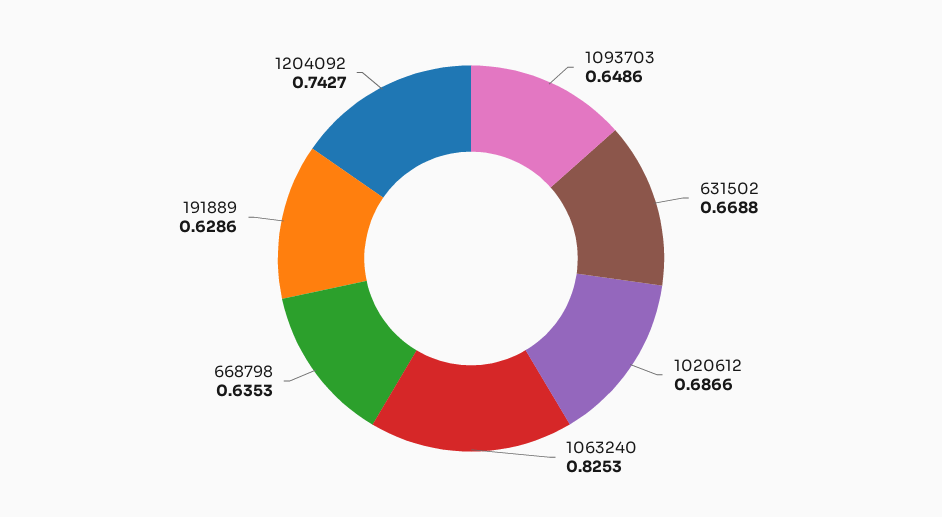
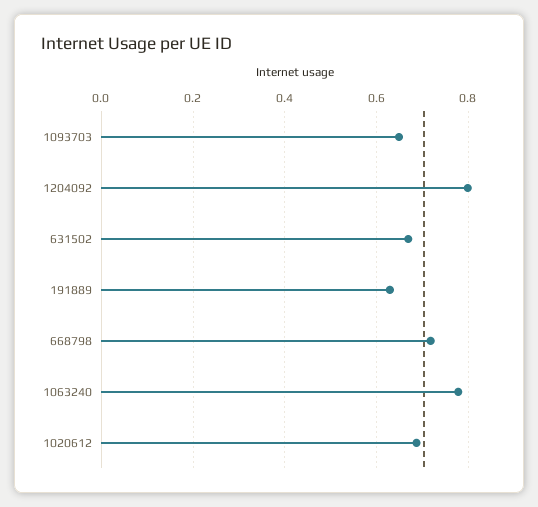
1063240: 0.8253 -> 0.78
668798: 0.6353 -> 0.72
1204092: 0.7427 -> 0.8

